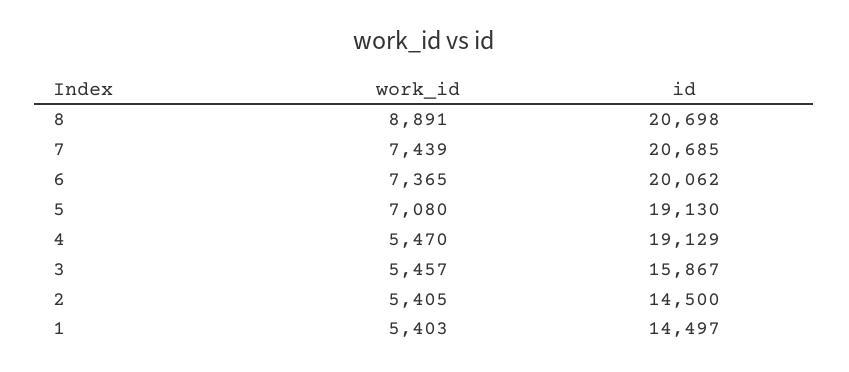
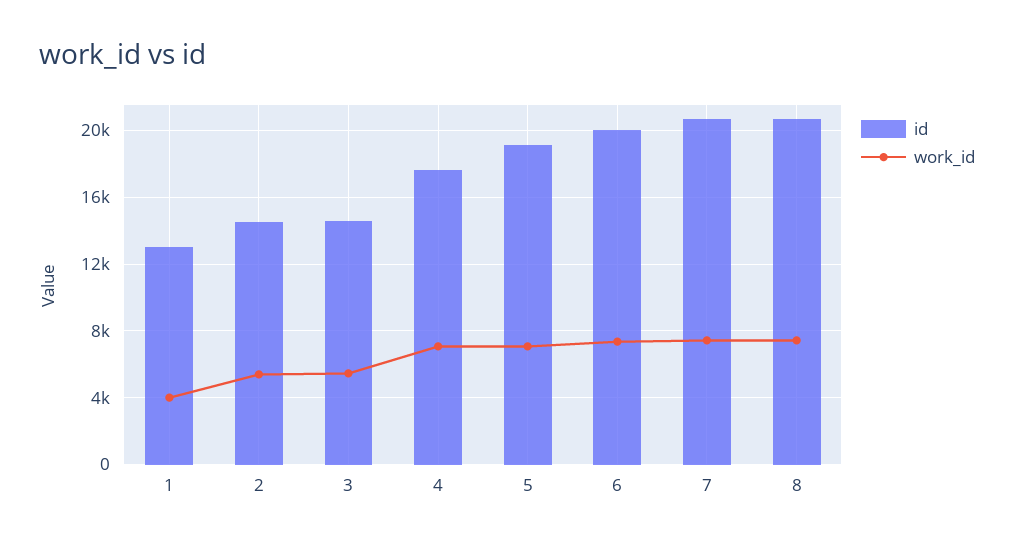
work_id, 8: 8891 -> 7500
work_id, 4: 5470 -> 7000
id, 4: 19129 -> 17500
id, 3: 15867 -> 14500
work_id, 1: 5403 -> 4000
id, 1: 14497 -> 13000

